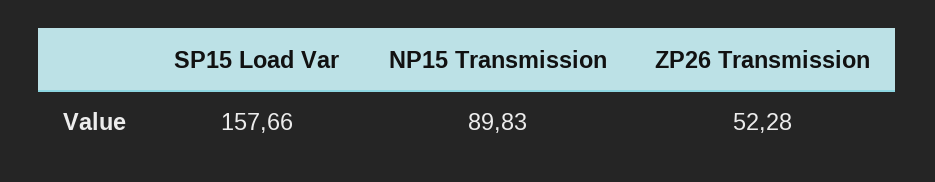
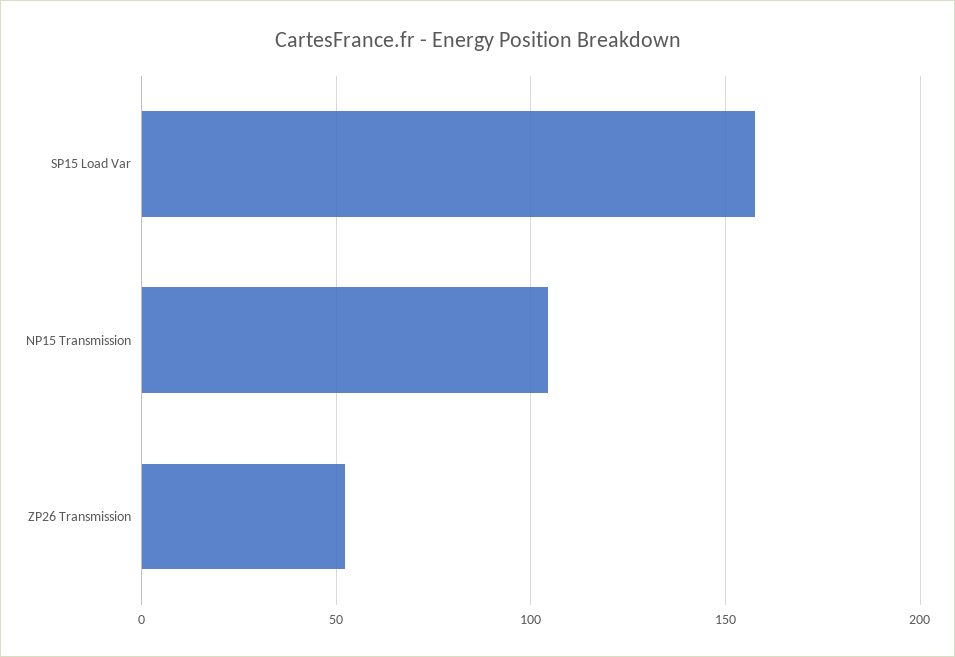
NP15 Transmission: 89.83 -> 105

